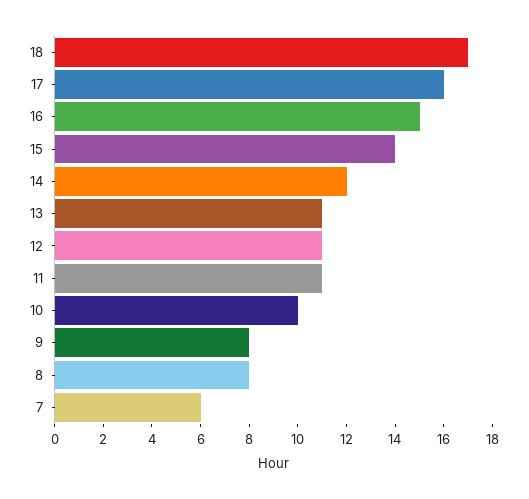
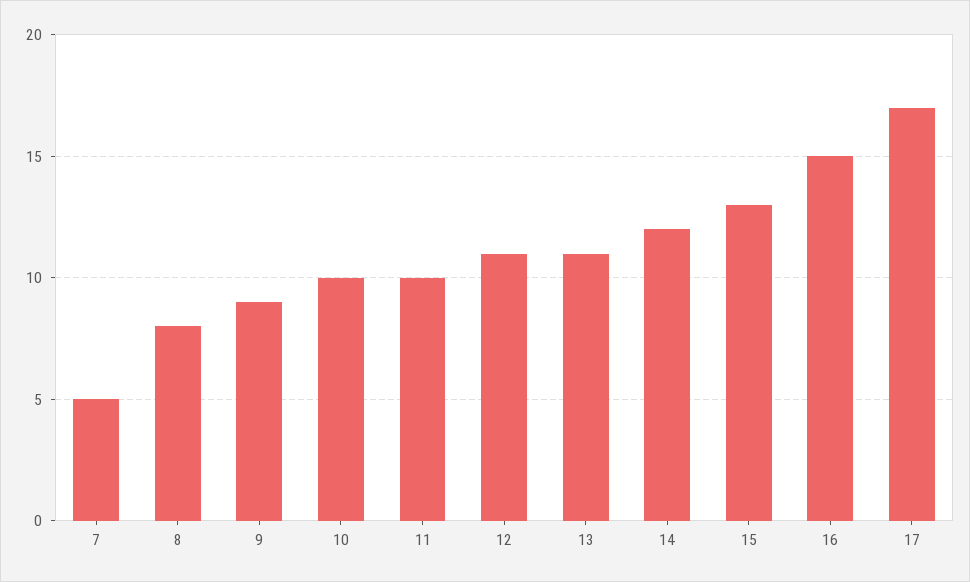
18: 17 -> none
17: 16 -> 17
15: 14 -> 13
11: 11 -> 10
9: 8 -> 9
7: 6 -> 5

